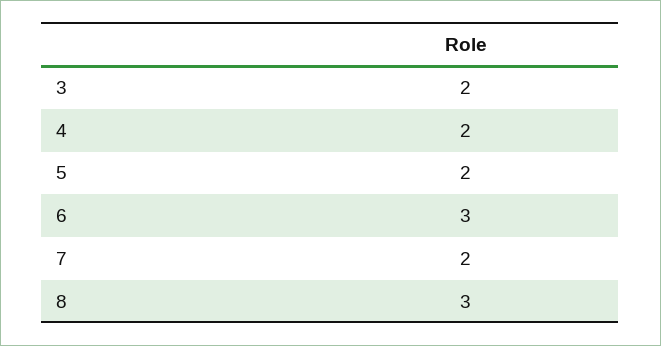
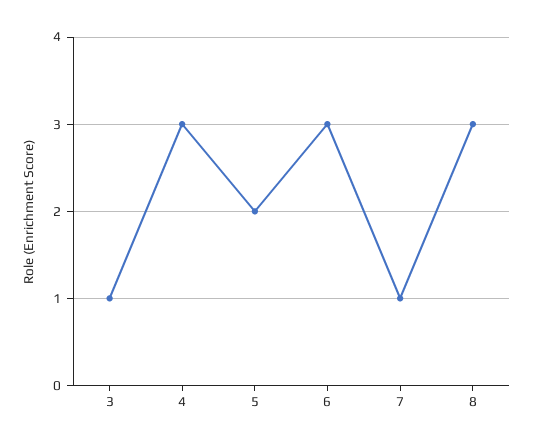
3: 2 -> 1
4: 2 -> 3
7: 2 -> 1

